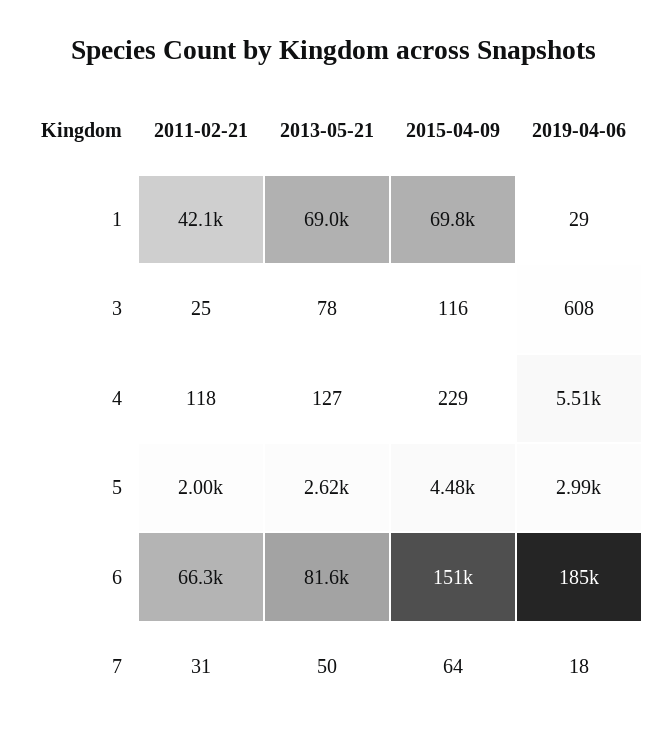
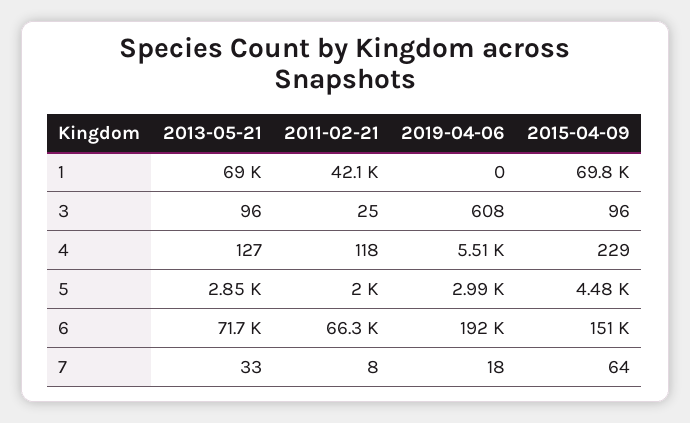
2019-04-06, 1: 29 -> 0
2013-05-21, 3: 78 -> 96
2015-04-09, 3: 116 -> 96
2013-05-21, 5: 2620 -> 2850
2013-05-21, 6: 81600 -> 71700
2019-04-06, 6: 185000 -> 192000
2011-02-21, 7: 31 -> 8
2013-05-21, 7: 50 -> 33

